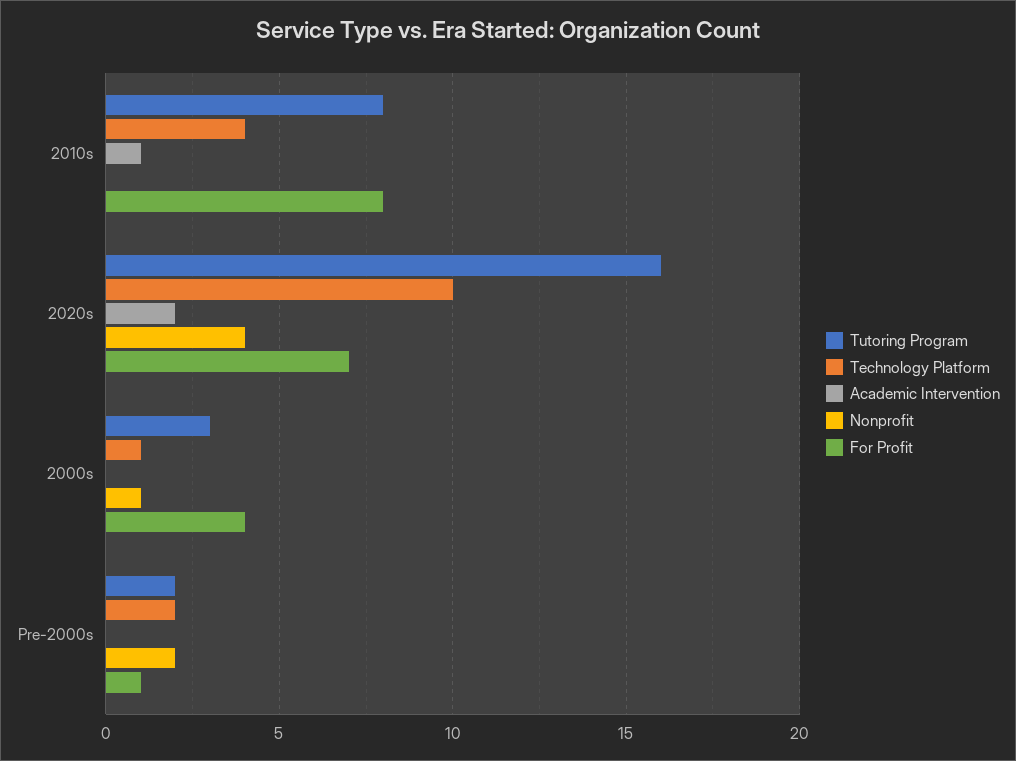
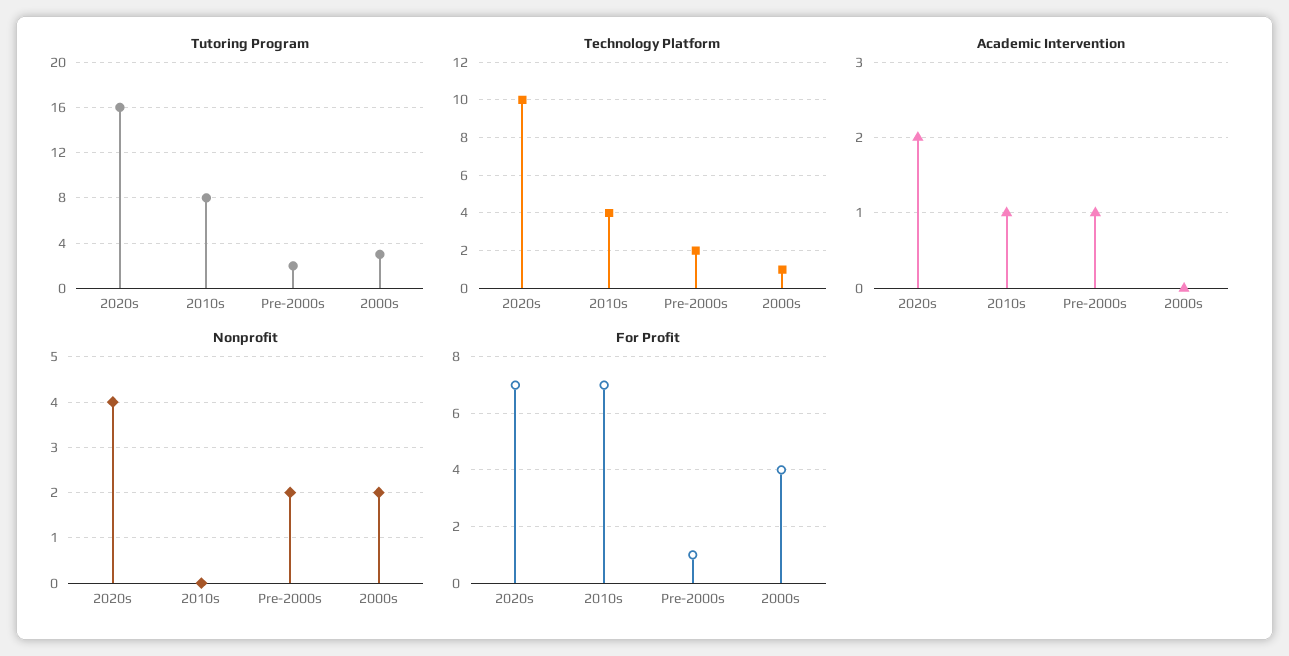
For Profit, 2010s: 8 -> 7
Nonprofit, 2000s: 1 -> 2
Academic Intervention, Pre-2000s: 0 -> 1

